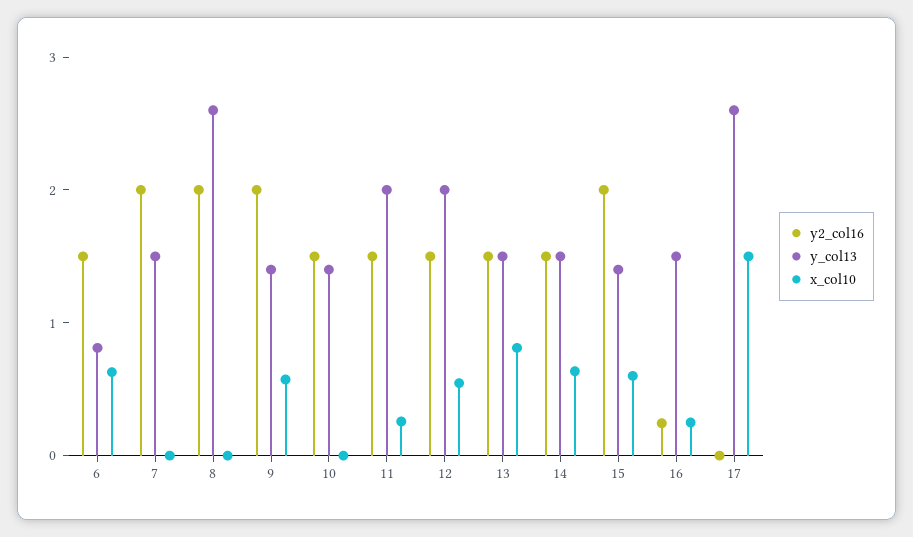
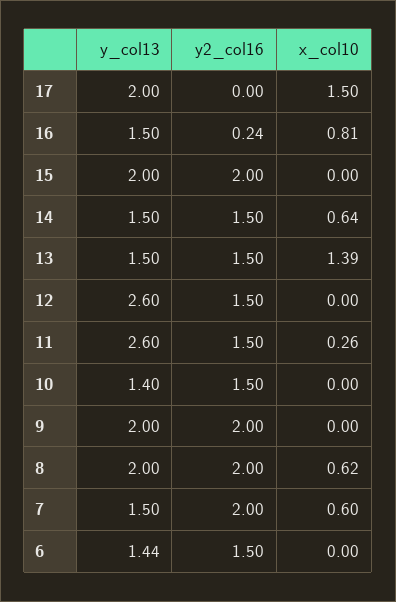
y_col13, 6: 0.8 -> 1.44
x_col10, 6: 0.6 -> 0
x_col10, 7: 0 -> 0.6
y_col13, 8: 2.6 -> 2
x_col10, 8: 0 -> 0.62
y_col13, 9: 1.4 -> 2
x_col10, 9: 0.6 -> 0
y_col13, 11: 2 -> 2.6
y_col13, 12: 2 -> 2.6
x_col10, 12: 0.6 -> 0
x_col10, 13: 0.8 -> 1.39
y_col13, 15: 1.4 -> 2
x_col10, 15: 0.6 -> 0
x_col10, 16: 0.2 -> 0.81
y_col13, 17: 2.6 -> 2

